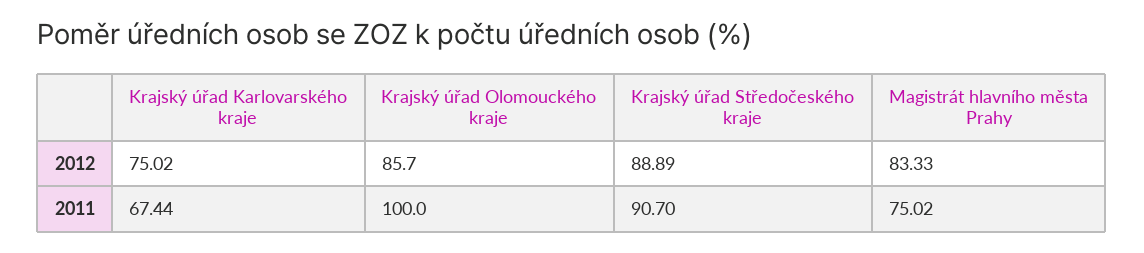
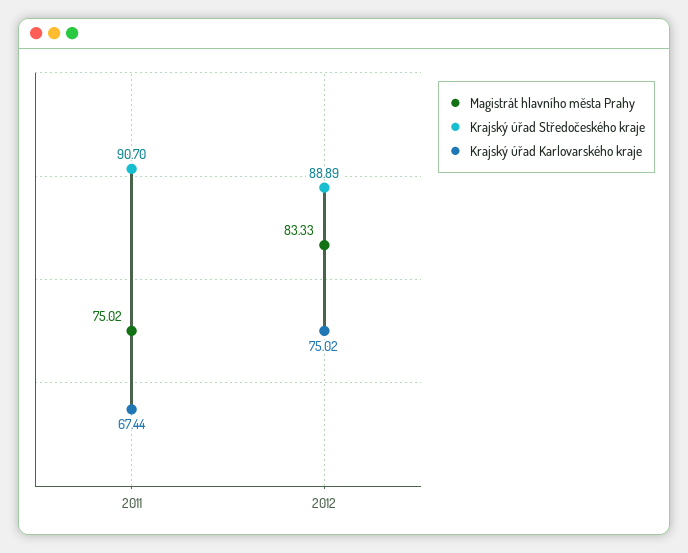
Krajský úřad Olomouckého kraje, 2012: 85.7 -> none
Krajský úřad Olomouckého kraje, 2011: 100 -> none

